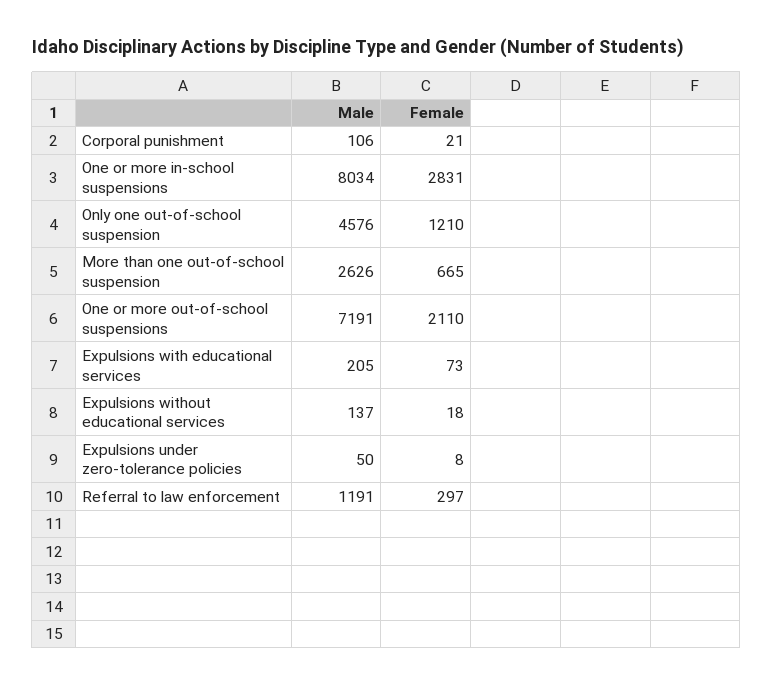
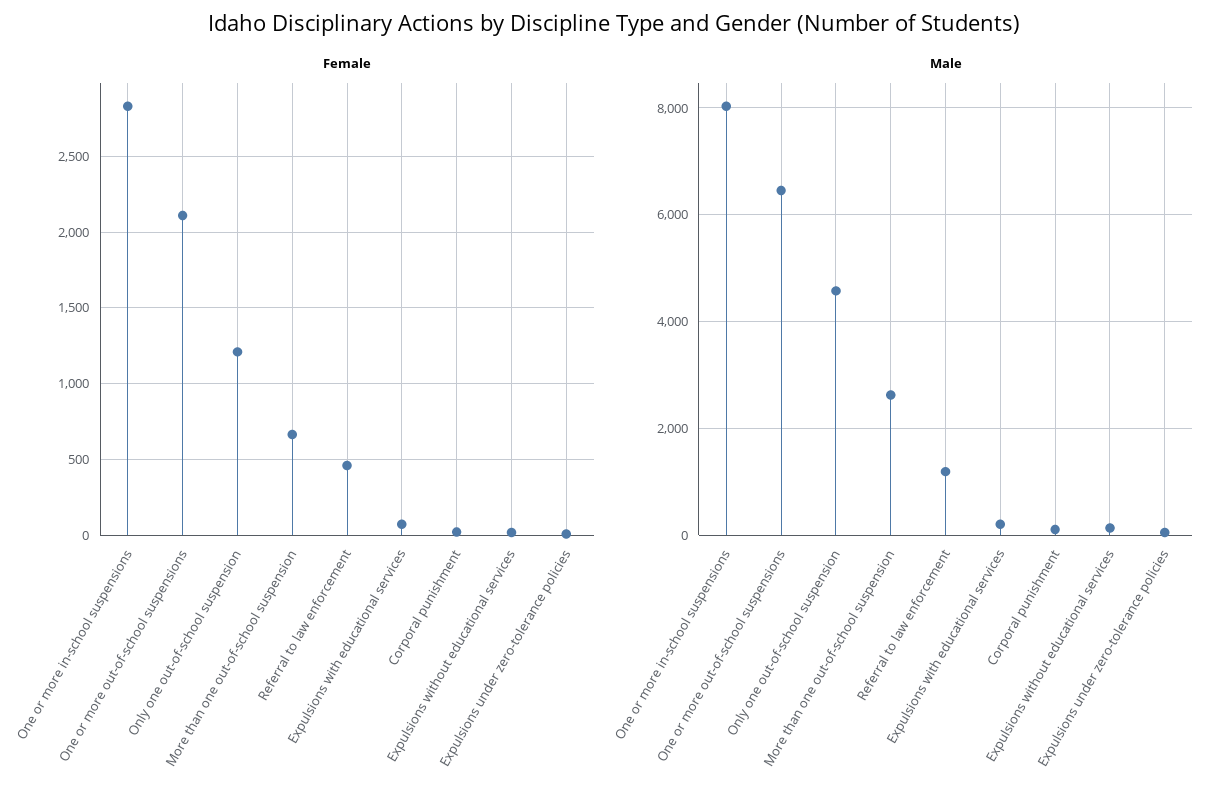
Male, One or more out-of-school suspensions: 7191 -> 6400
Female, Referral to law enforcement: 297 -> 450

